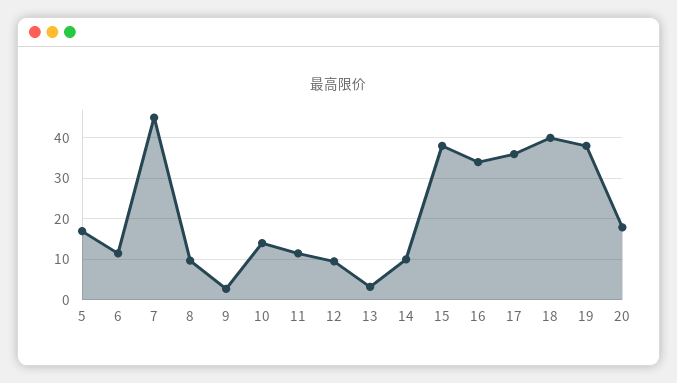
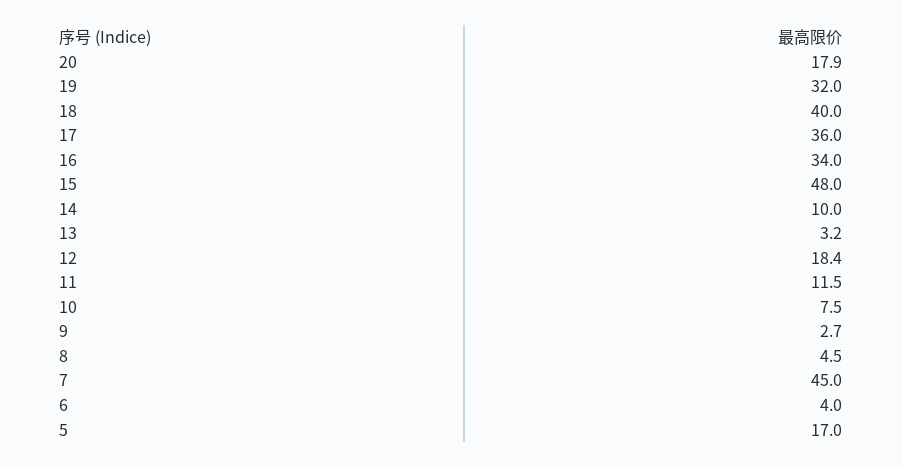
6: 12 -> 4
8: 10 -> 4.5
10: 14 -> 7.5
12: 10 -> 18.4
15: 38 -> 48
19: 38 -> 32

